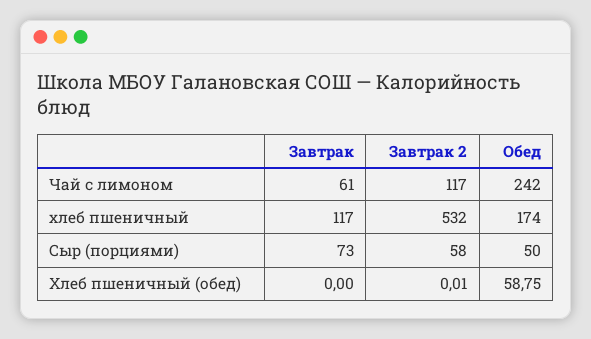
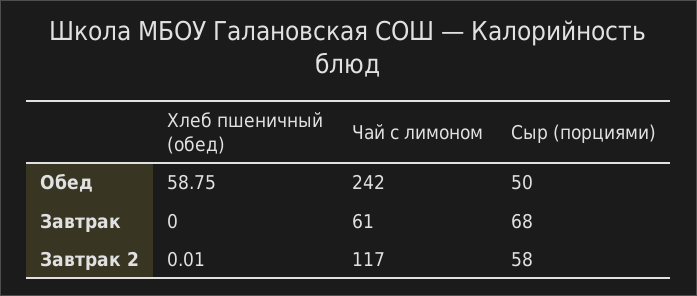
Завтрак, хлеб пшеничный: 117 -> none
Завтрак 2, хлеб пшеничный: 532 -> none
Обед, хлеб пшеничный: 174 -> none
Завтрак, Сыр (порциями): 73 -> 68

